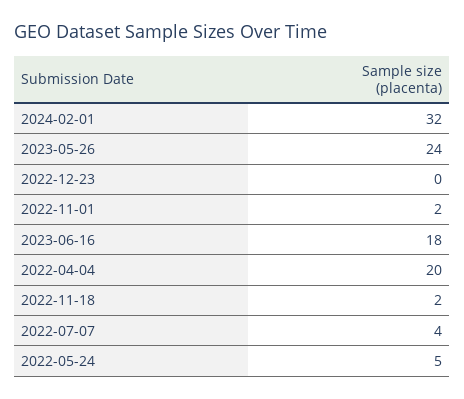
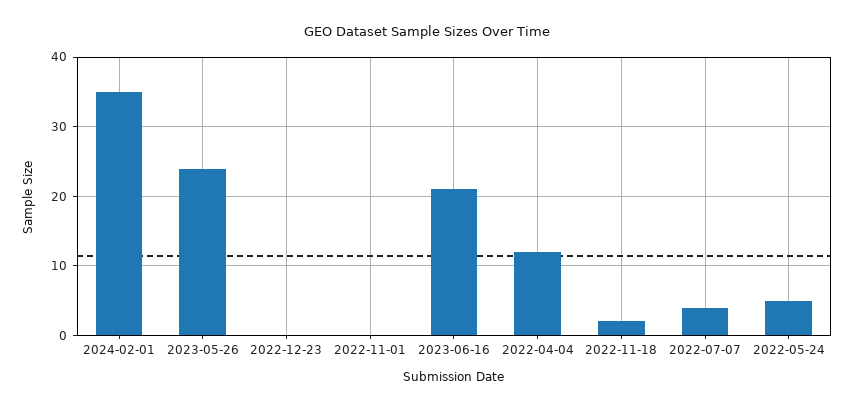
2024-02-01: 32 -> 35
2022-11-01: 2 -> 0
2023-06-16: 18 -> 21
2022-04-04: 20 -> 12

